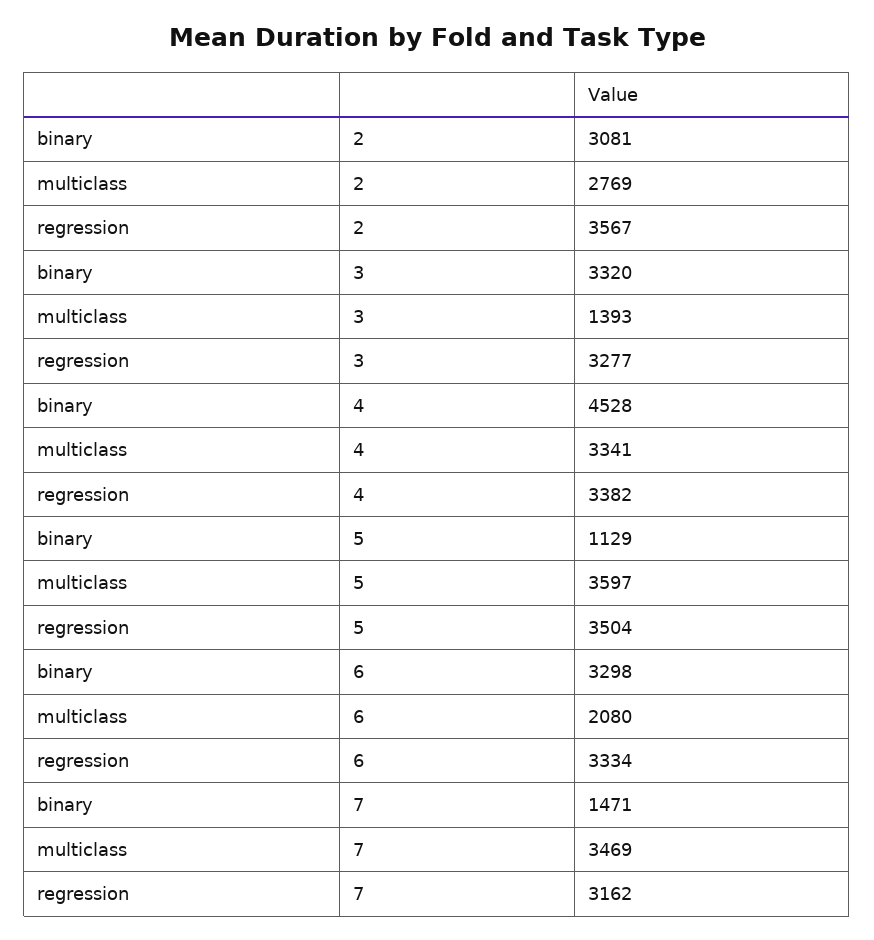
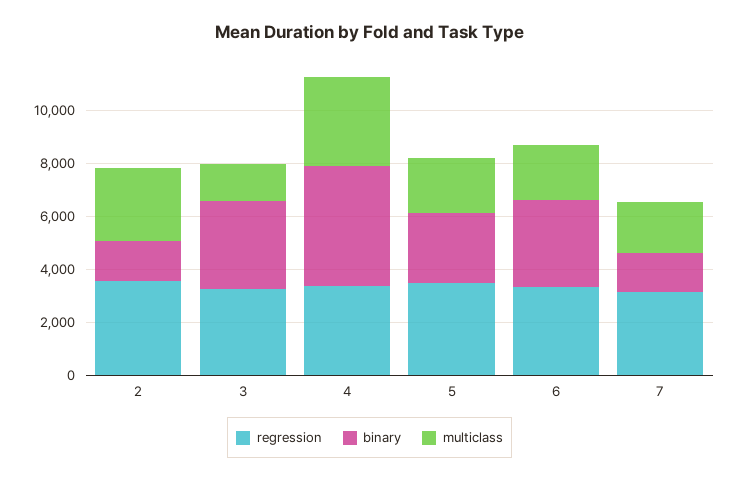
binary, 2: 3081 -> 1500
binary, 5: 1129 -> 2500
multiclass, 5: 3597 -> 2000
multiclass, 7: 3469 -> 2000

